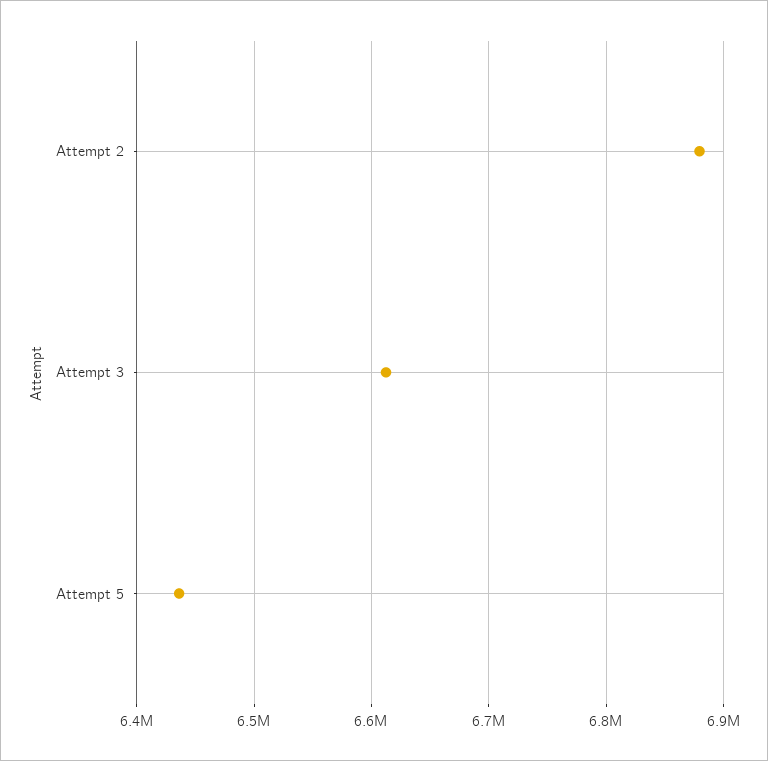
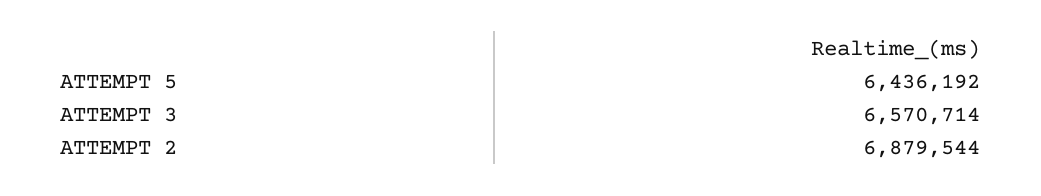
Attempt 3: 6610000 -> 6570714

